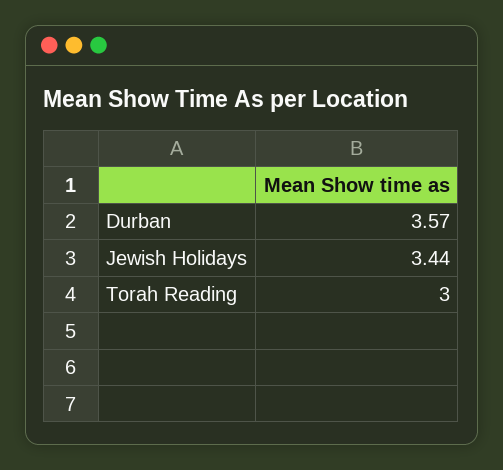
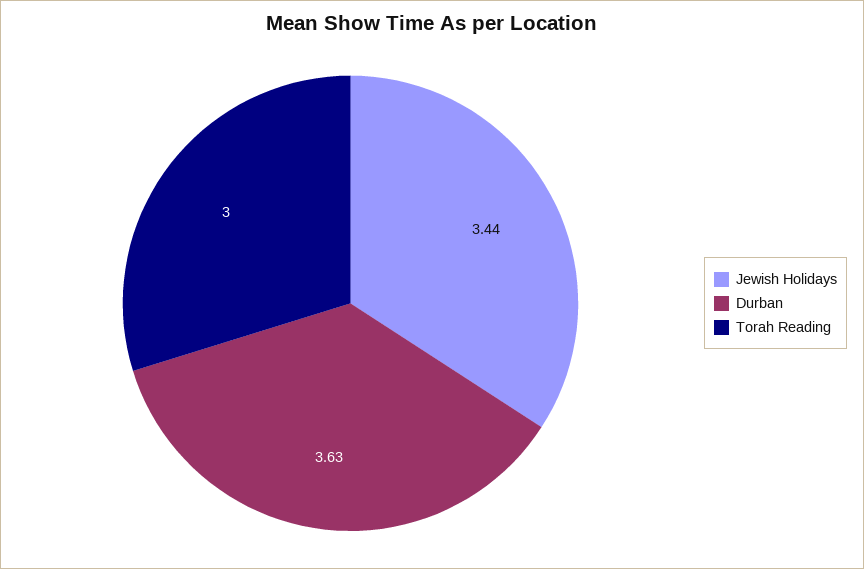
Durban: 3.57 -> 3.63

